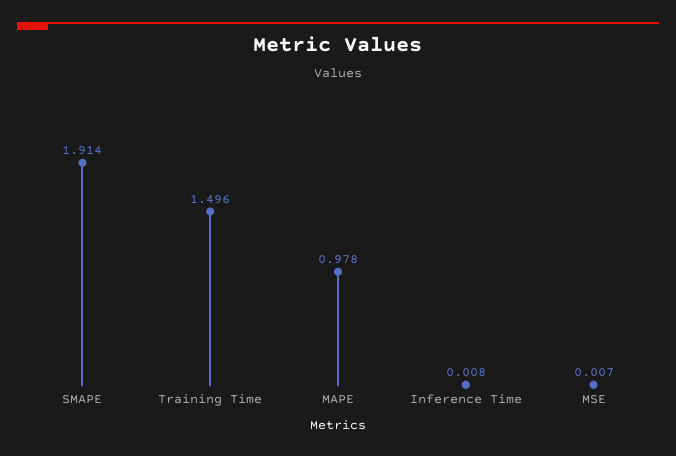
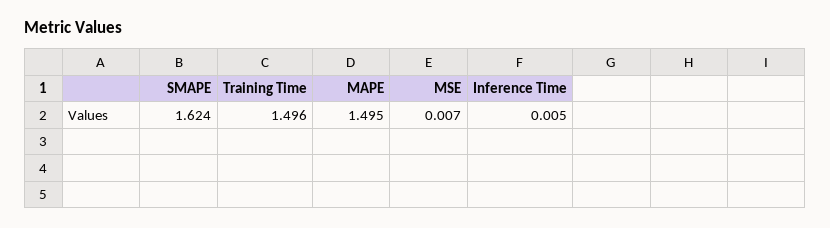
SMAPE: 1.914 -> 1.624
MAPE: 0.978 -> 1.495
Inference Time: 0.008 -> 0.005

